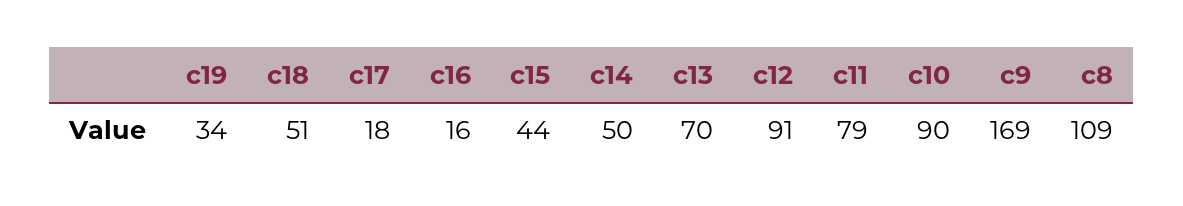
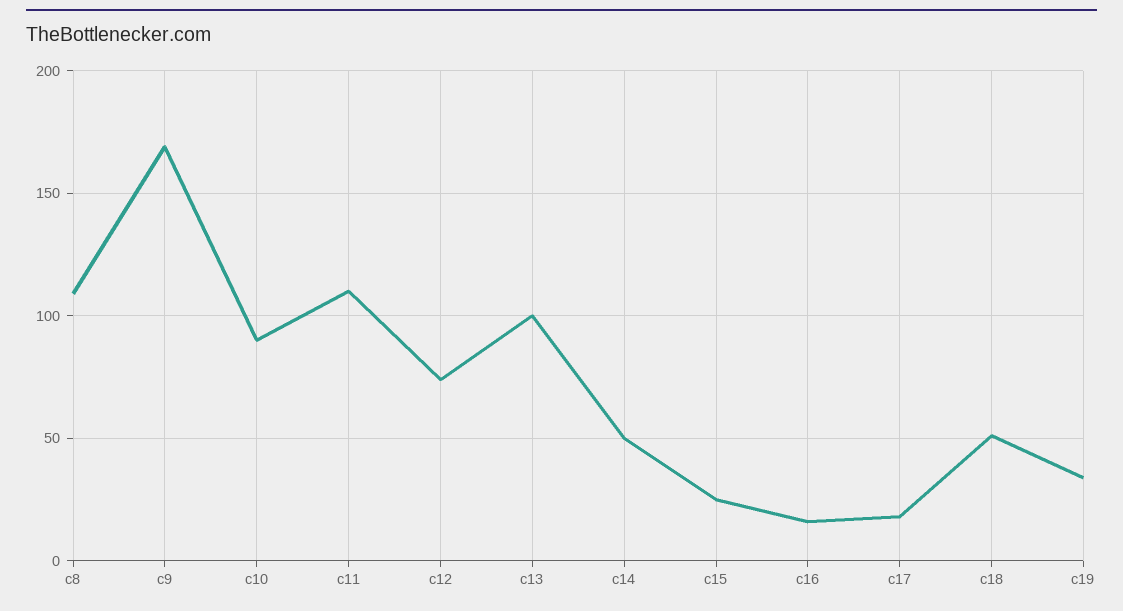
c15: 44 -> 25
c13: 70 -> 100
c12: 91 -> 75
c11: 79 -> 110

